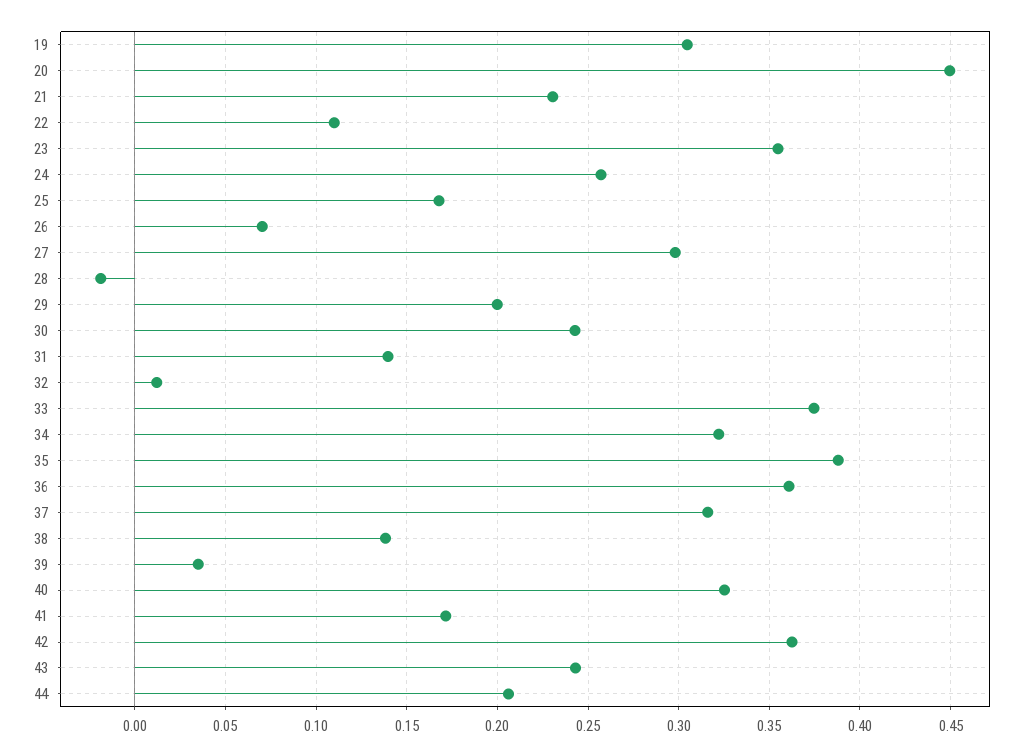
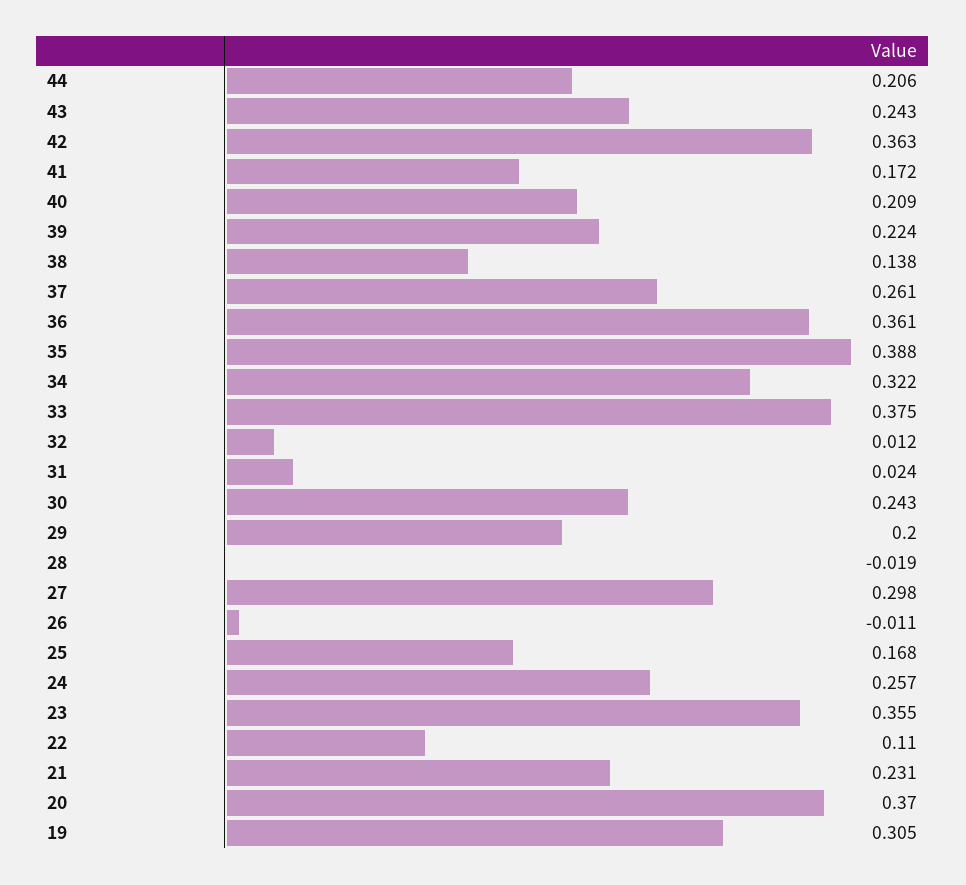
20: 0.45 -> 0.37
26: 0.07 -> -0.011
31: 0.14 -> 0.024
37: 0.315 -> 0.261
39: 0.035 -> 0.224
40: 0.325 -> 0.209

